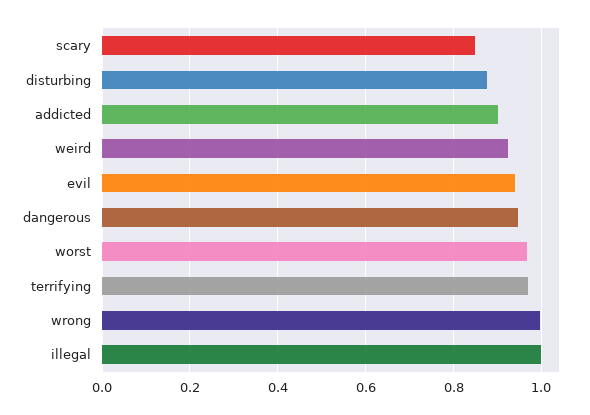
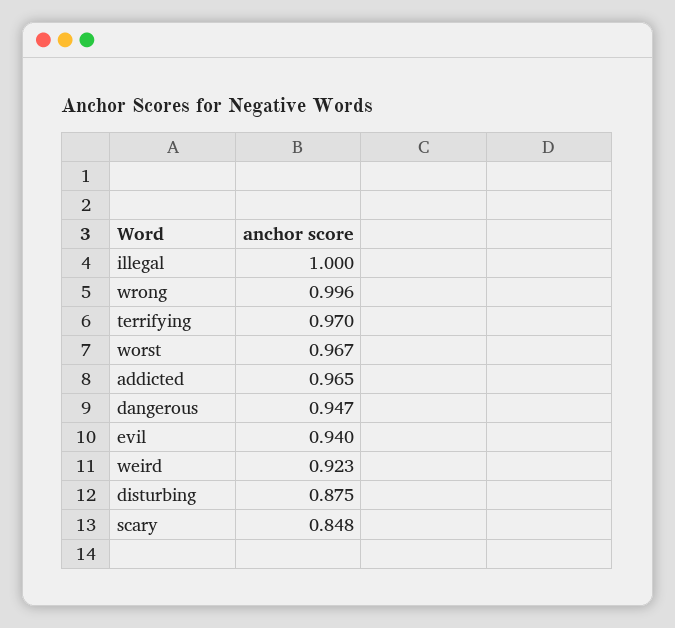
addicted: 0.9 -> 0.965

